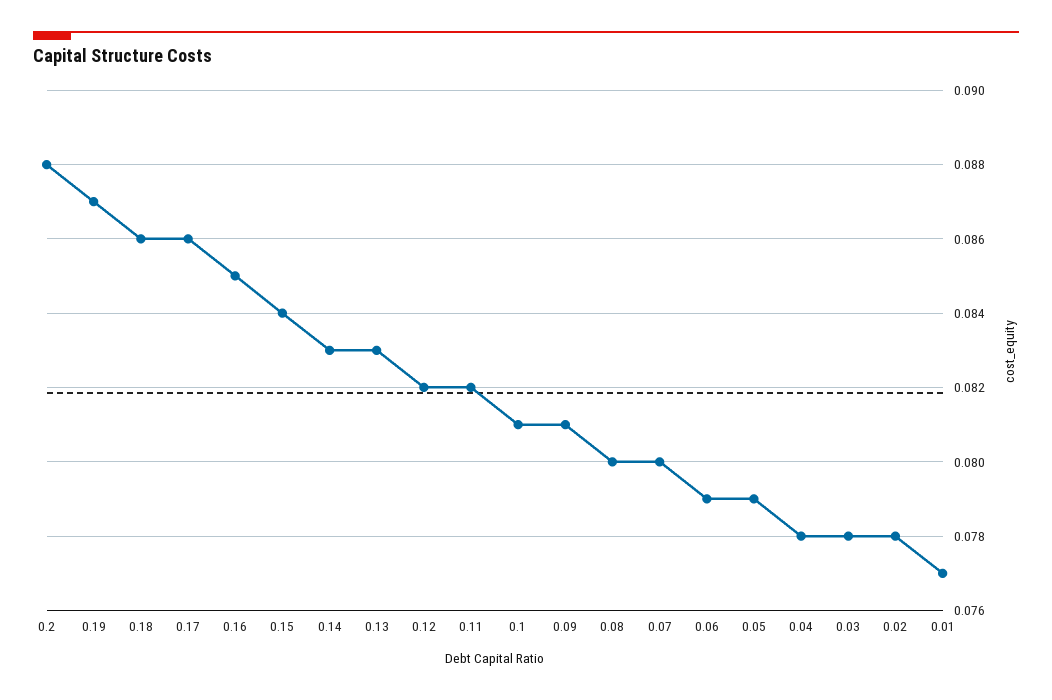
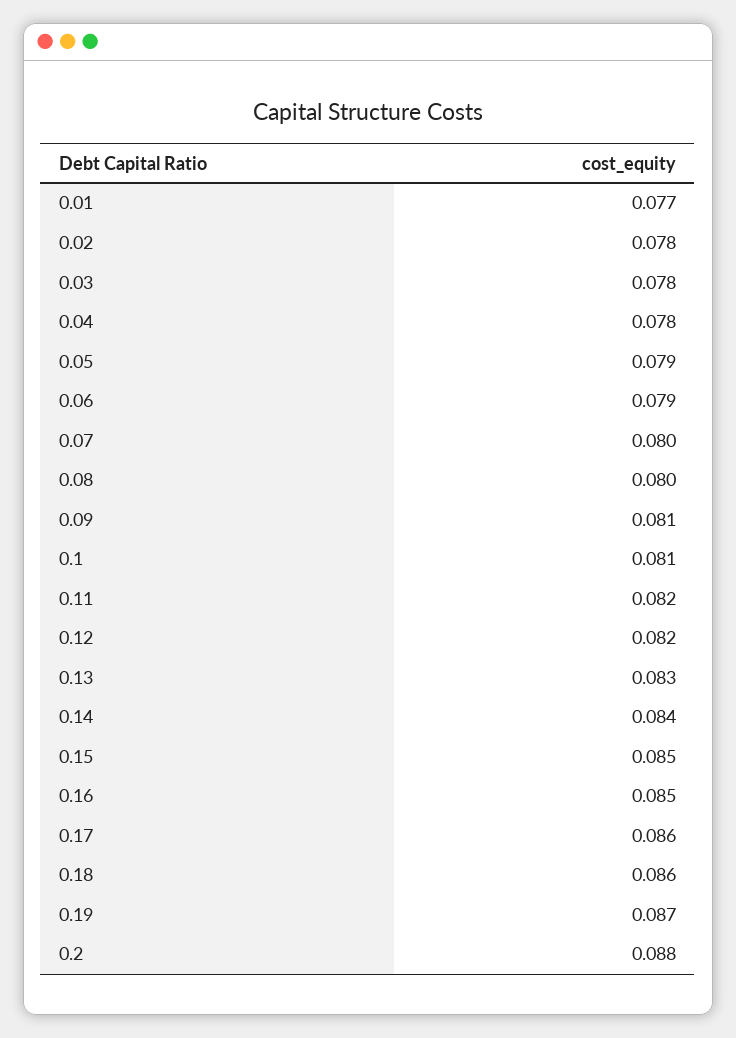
0.15: 0.084 -> 0.085
0.14: 0.083 -> 0.084

